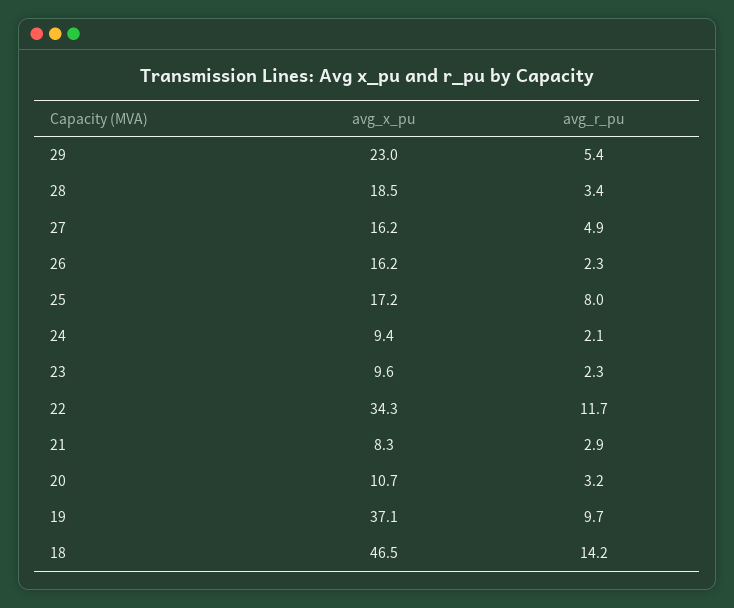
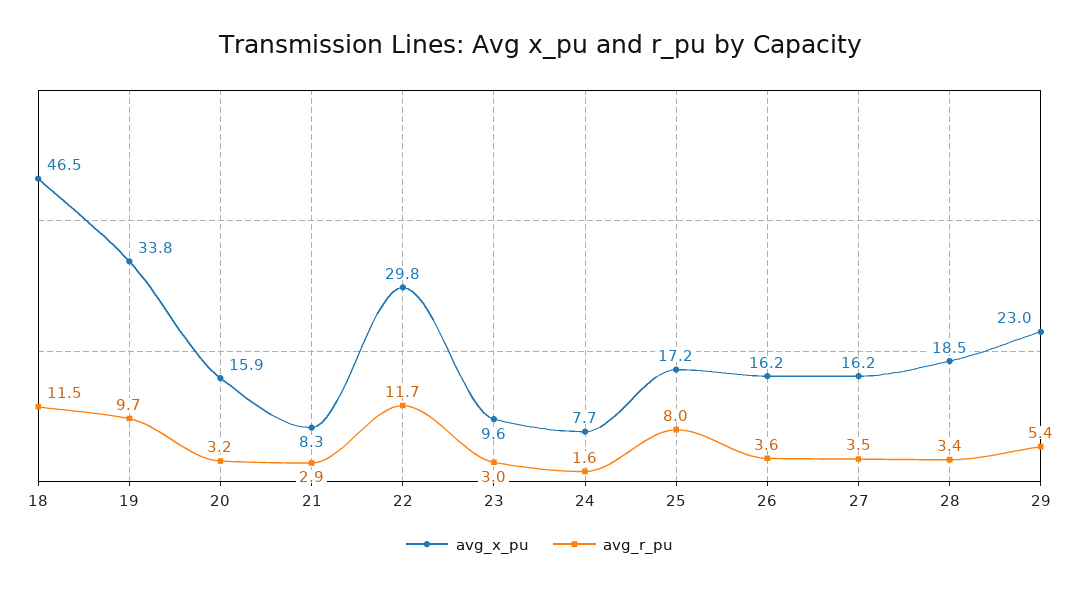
avg_r_pu, 27: 4.9 -> 3.5
avg_r_pu, 26: 2.3 -> 3.6
avg_x_pu, 24: 9.4 -> 7.7
avg_r_pu, 24: 2.1 -> 1.6
avg_r_pu, 23: 2.3 -> 3
avg_x_pu, 22: 34.3 -> 29.8
avg_x_pu, 20: 10.7 -> 15.9
avg_x_pu, 19: 37.1 -> 33.8
avg_r_pu, 18: 14.2 -> 11.5

